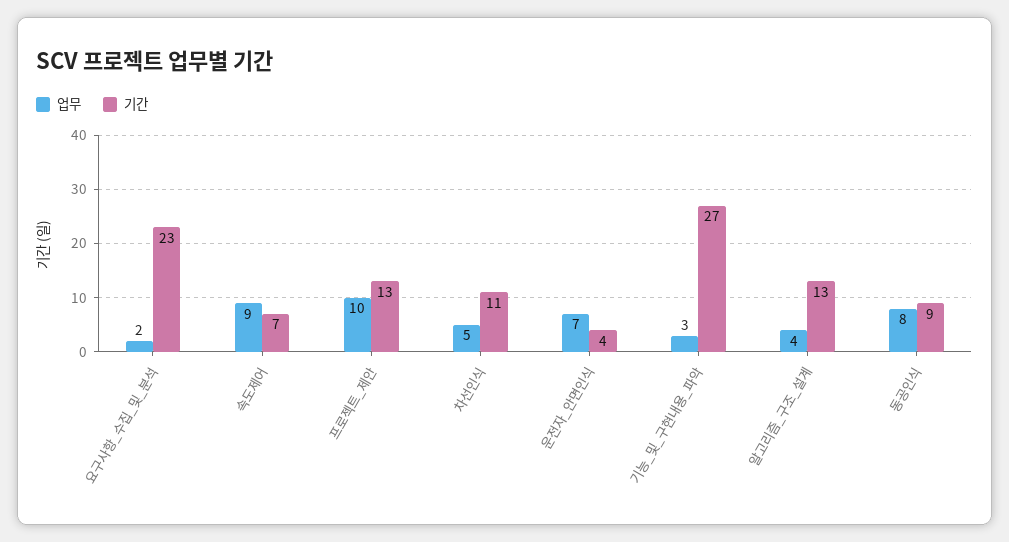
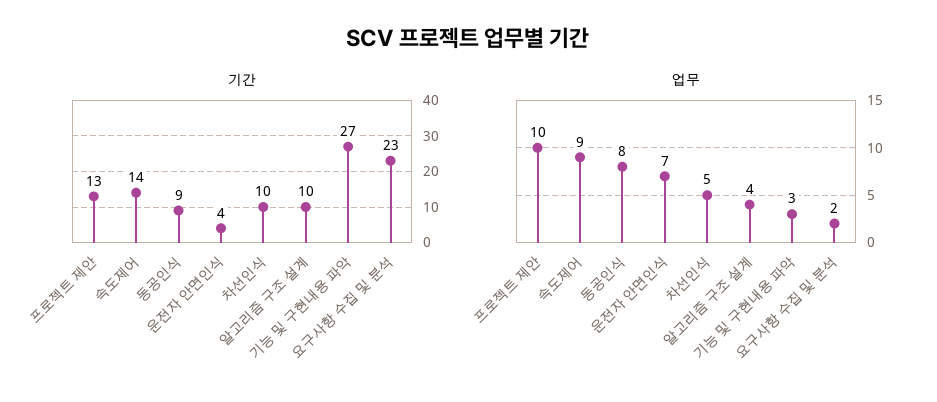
기간, 속도제어: 7 -> 14
기간, 차선인식: 11 -> 10
기간, 알고리즘_구조_설계: 13 -> 10

